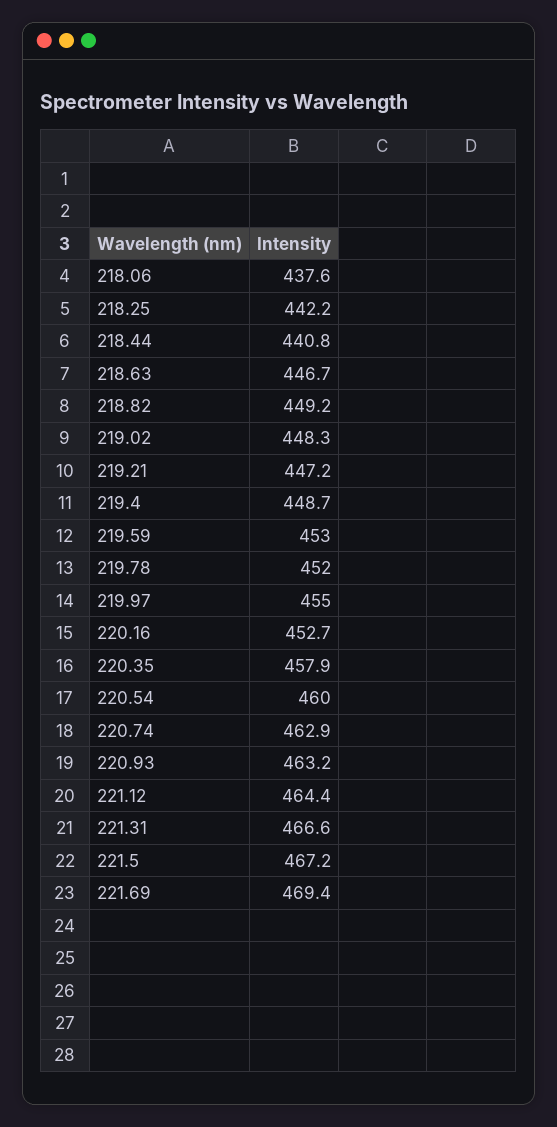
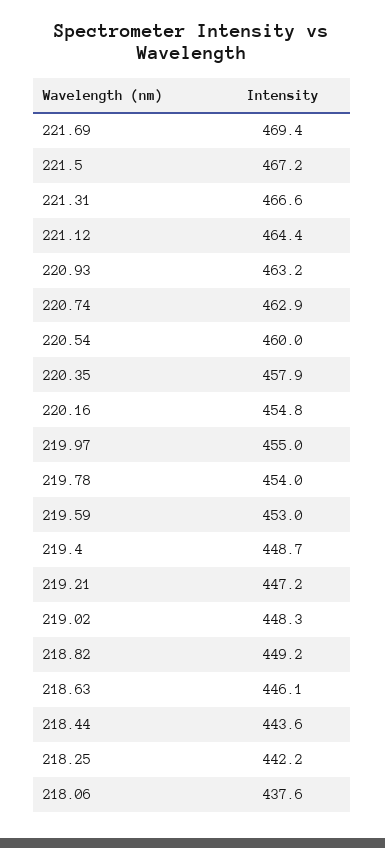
218.44: 440.8 -> 443.6
218.63: 446.7 -> 446.1
219.78: 452 -> 454
220.16: 452.7 -> 454.8

